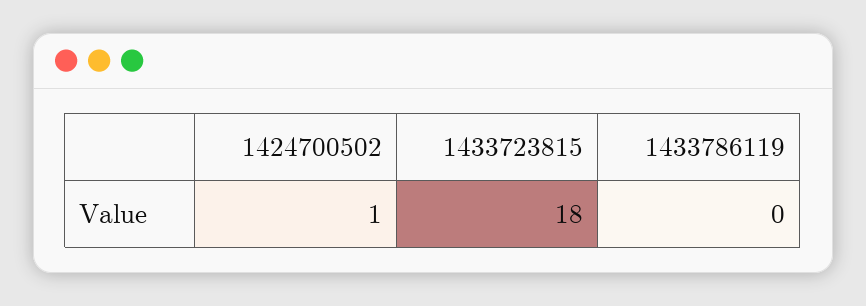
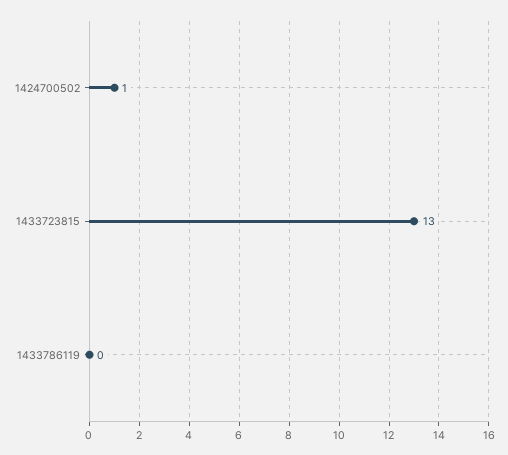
1433723815: 18 -> 13

